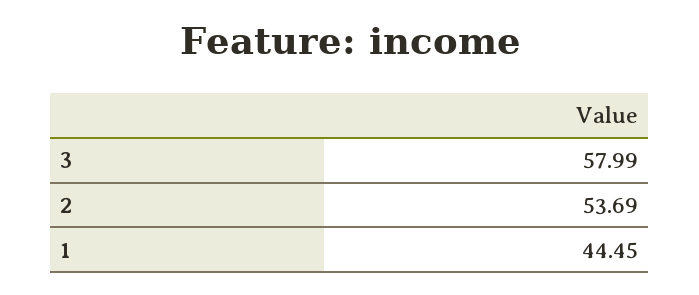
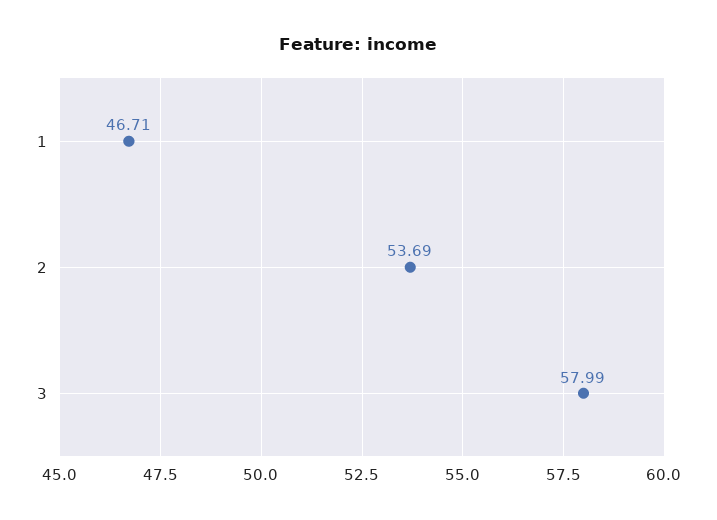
1: 44.45 -> 46.71

